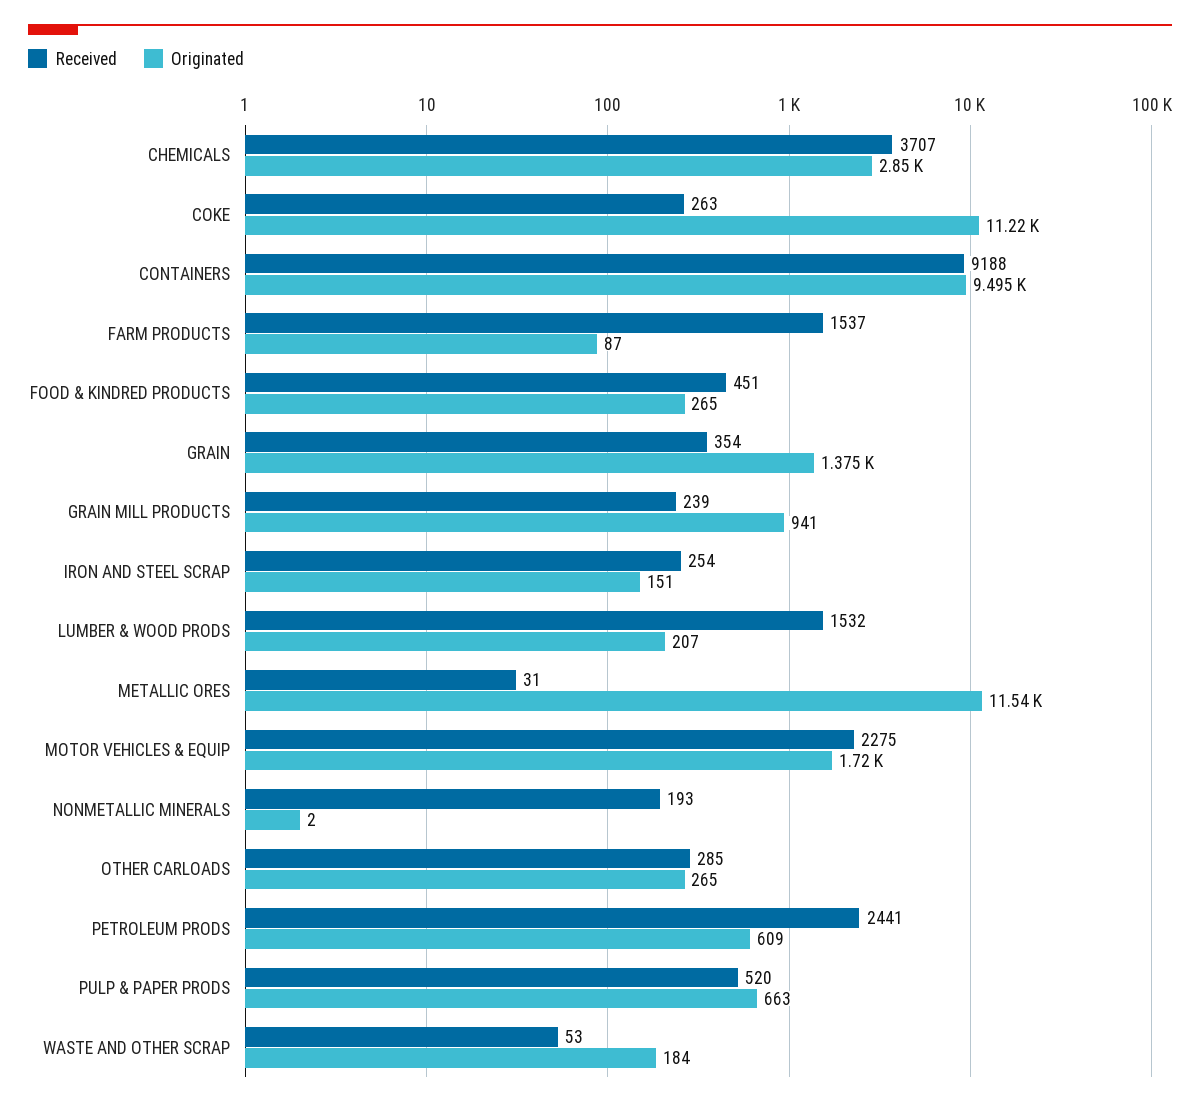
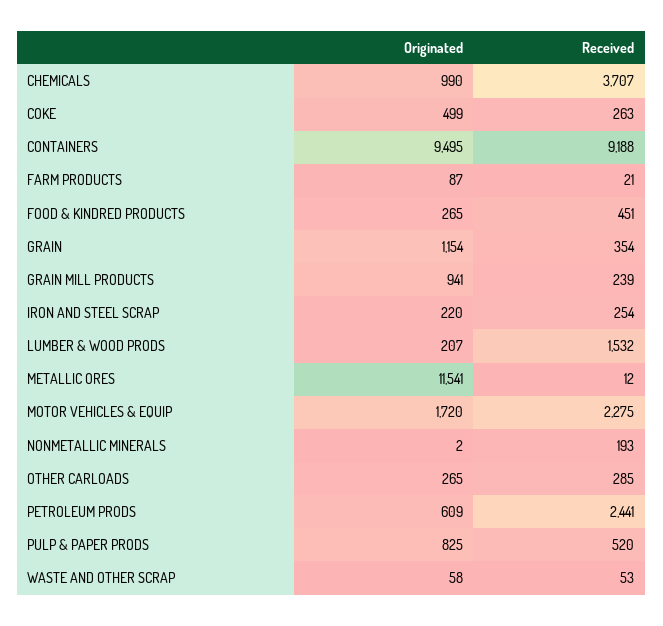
Originated, CHEMICALS: 2850 -> 990
Originated, COKE: 11220 -> 499
Received, FARM PRODUCTS: 1537 -> 21
Originated, GRAIN: 1375 -> 1154
Originated, IRON AND STEEL SCRAP: 151 -> 220
Received, METALLIC ORES: 31 -> 12
Originated, PULP & PAPER PRODS: 663 -> 825
Originated, WASTE AND OTHER SCRAP: 184 -> 58

